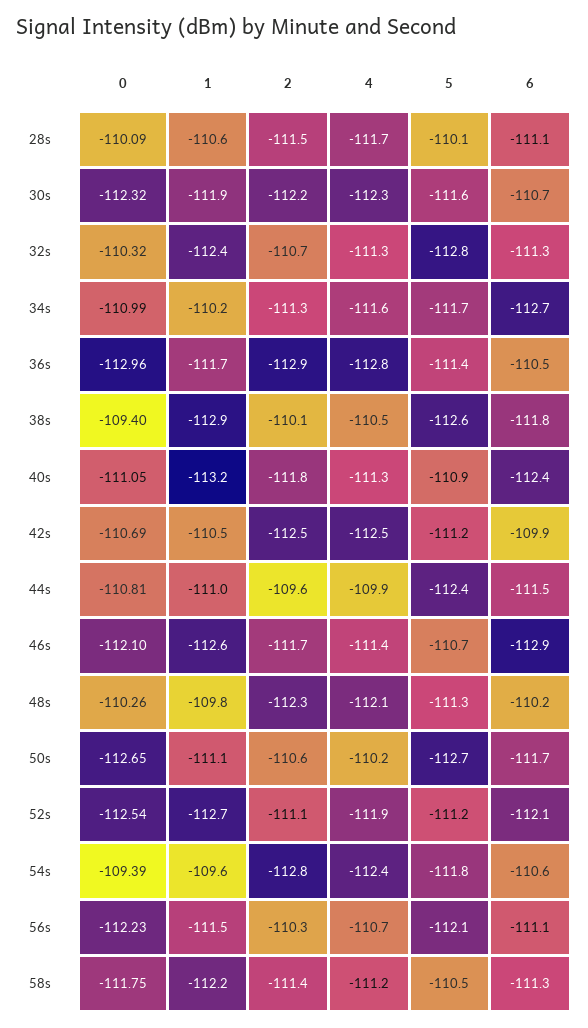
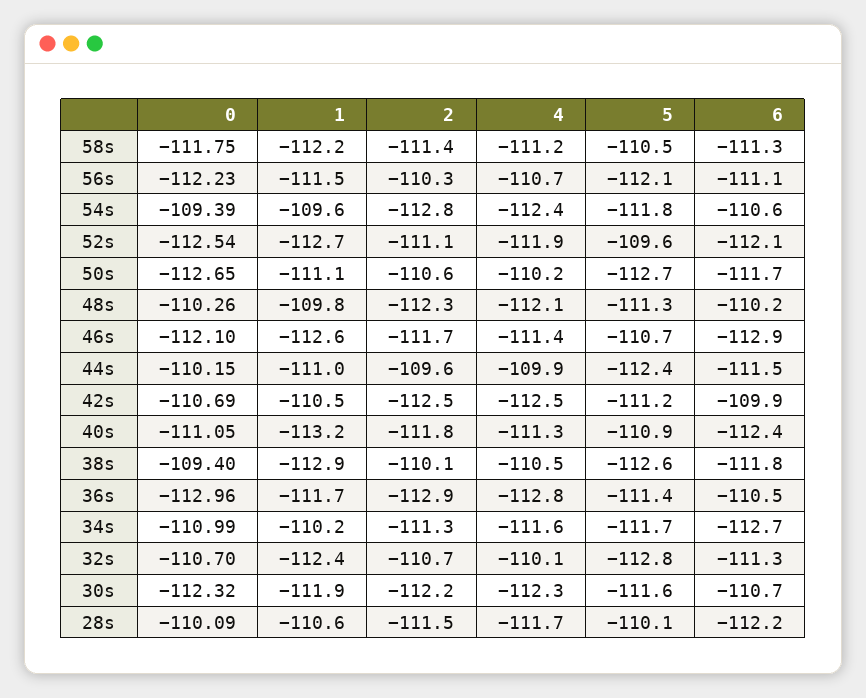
6, 28s: -111.1 -> -112.2
0, 32s: -110.32 -> -110.7
4, 32s: -111.3 -> -110.1
0, 44s: -110.81 -> -110.15
5, 52s: -111.2 -> -109.6

